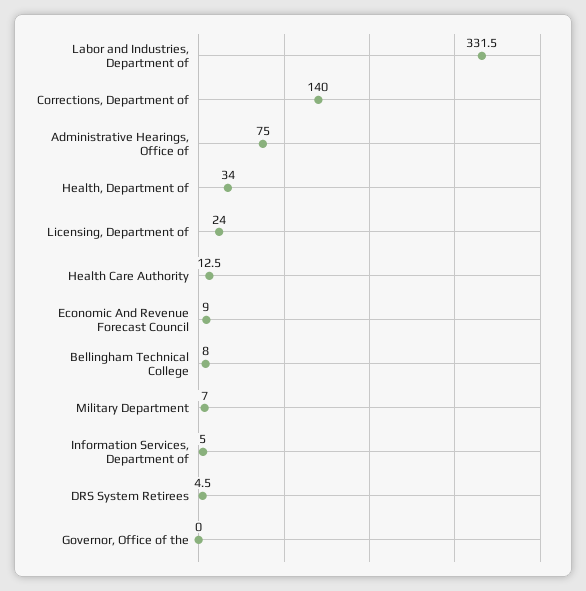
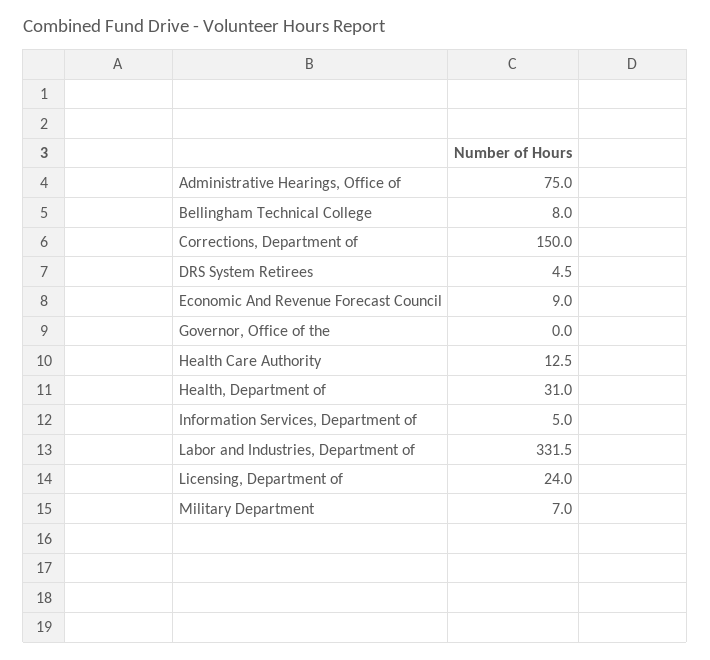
Corrections, Department of: 140 -> 150
Health, Department of: 34 -> 31

